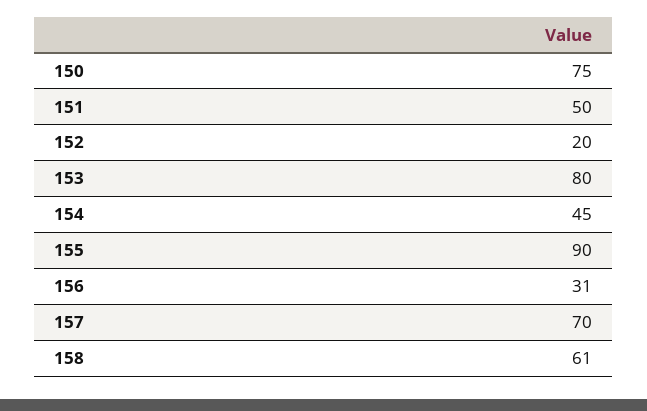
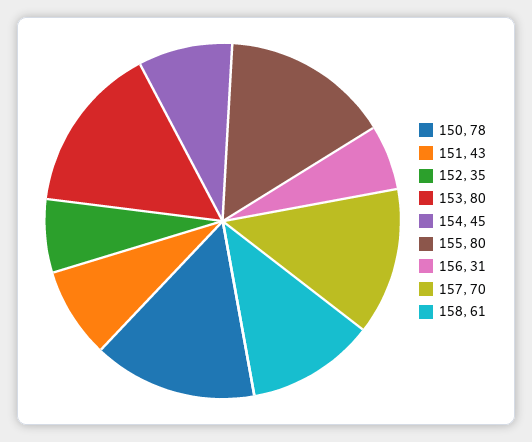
150: 75 -> 78
151: 50 -> 43
152: 20 -> 35
155: 90 -> 80

